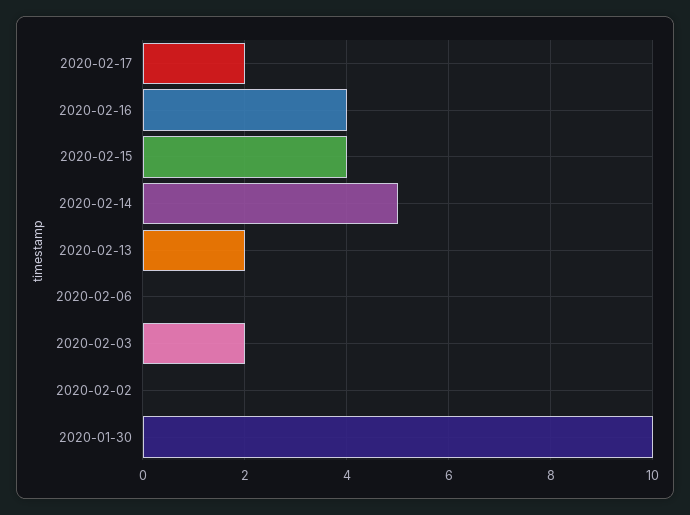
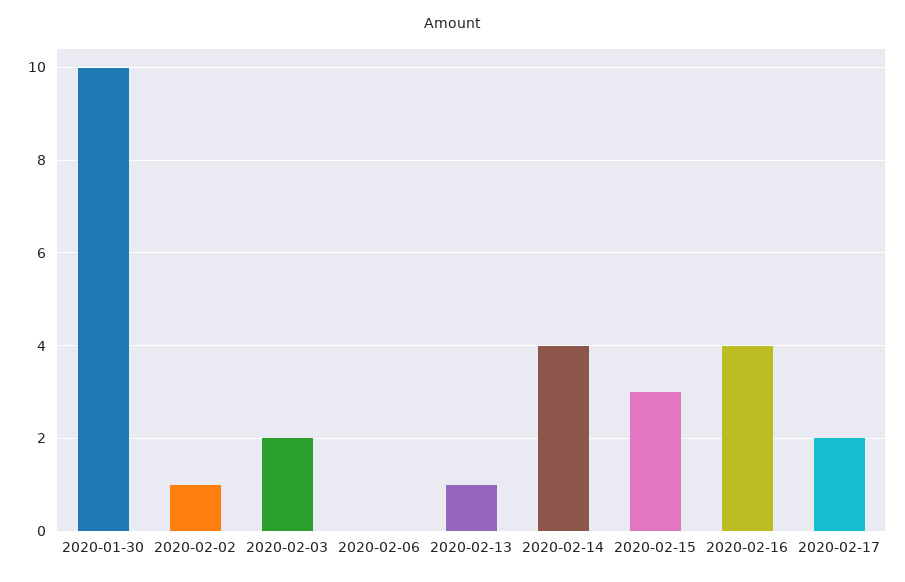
2020-02-15: 4 -> 3
2020-02-14: 5 -> 4
2020-02-13: 2 -> 1
2020-02-02: 0 -> 1

